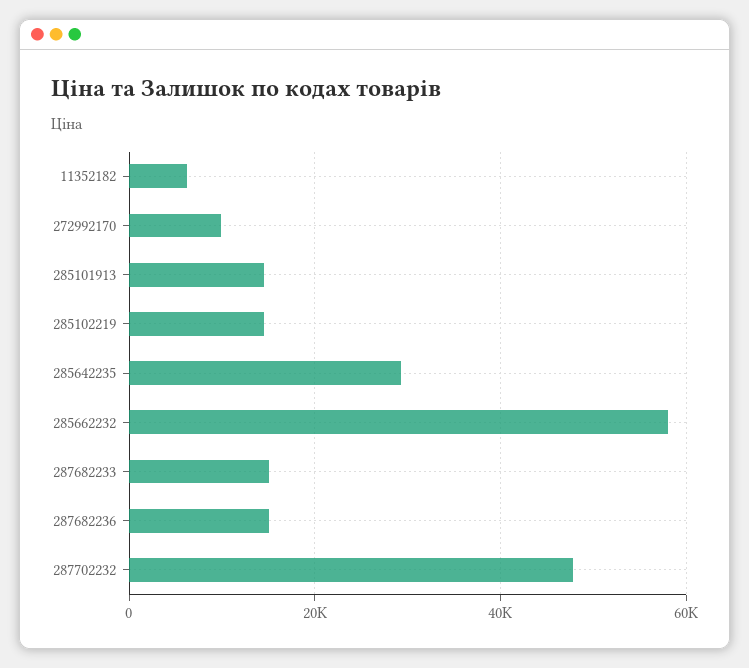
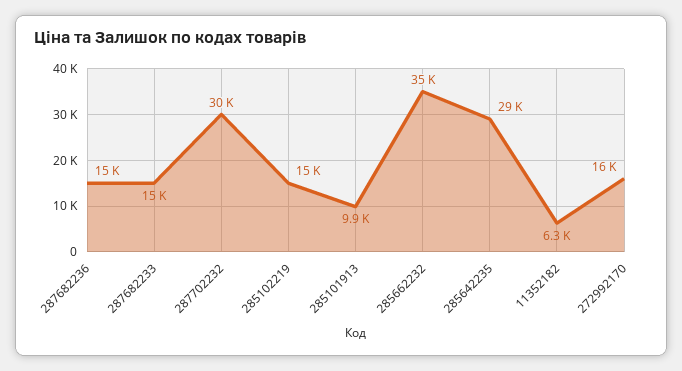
272992170: 10000 -> 16000
285101913: 14000 -> 9900
285662232: 58000 -> 35000
287702232: 48000 -> 30000

